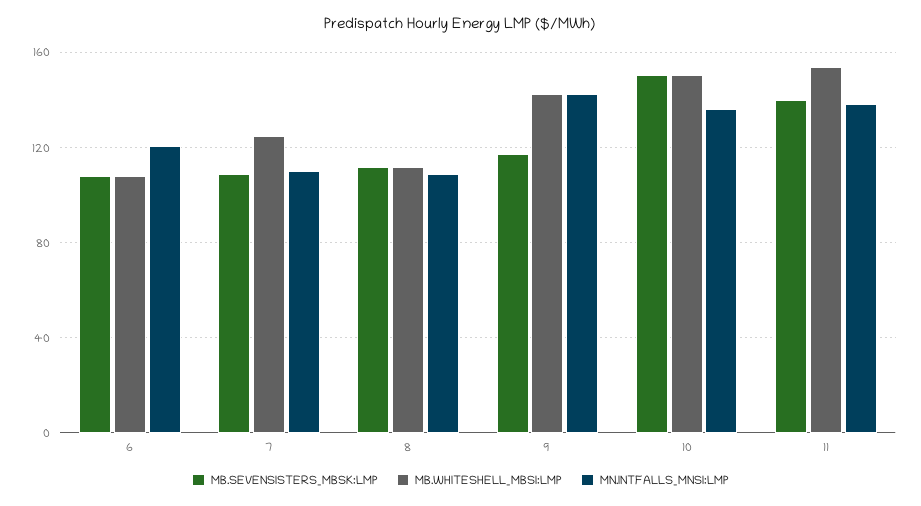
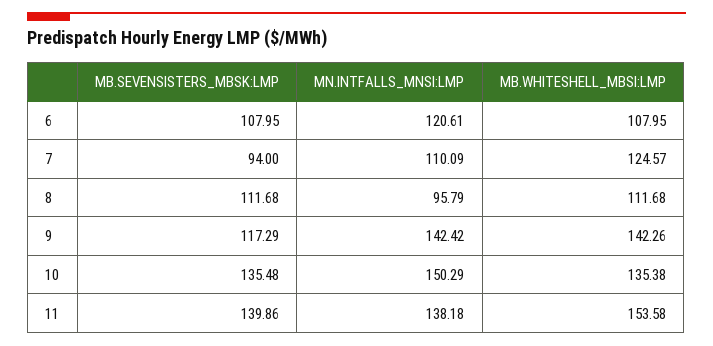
MB.SEVENSISTERS_MBSK:LMP, 7: 110 -> 94
MN.INTFALLS_MNSI:LMP, 8: 110 -> 95.79
MB.SEVENSISTERS_MBSK:LMP, 10: 150 -> 135.48
MB.WHITESHELL_MBSI:LMP, 10: 150 -> 135.38
MN.INTFALLS_MNSI:LMP, 10: 135 -> 150.29

